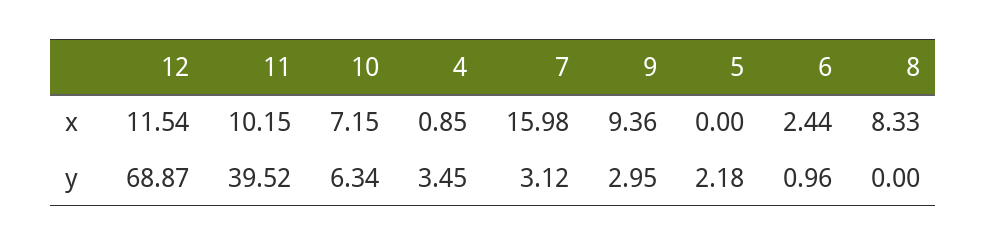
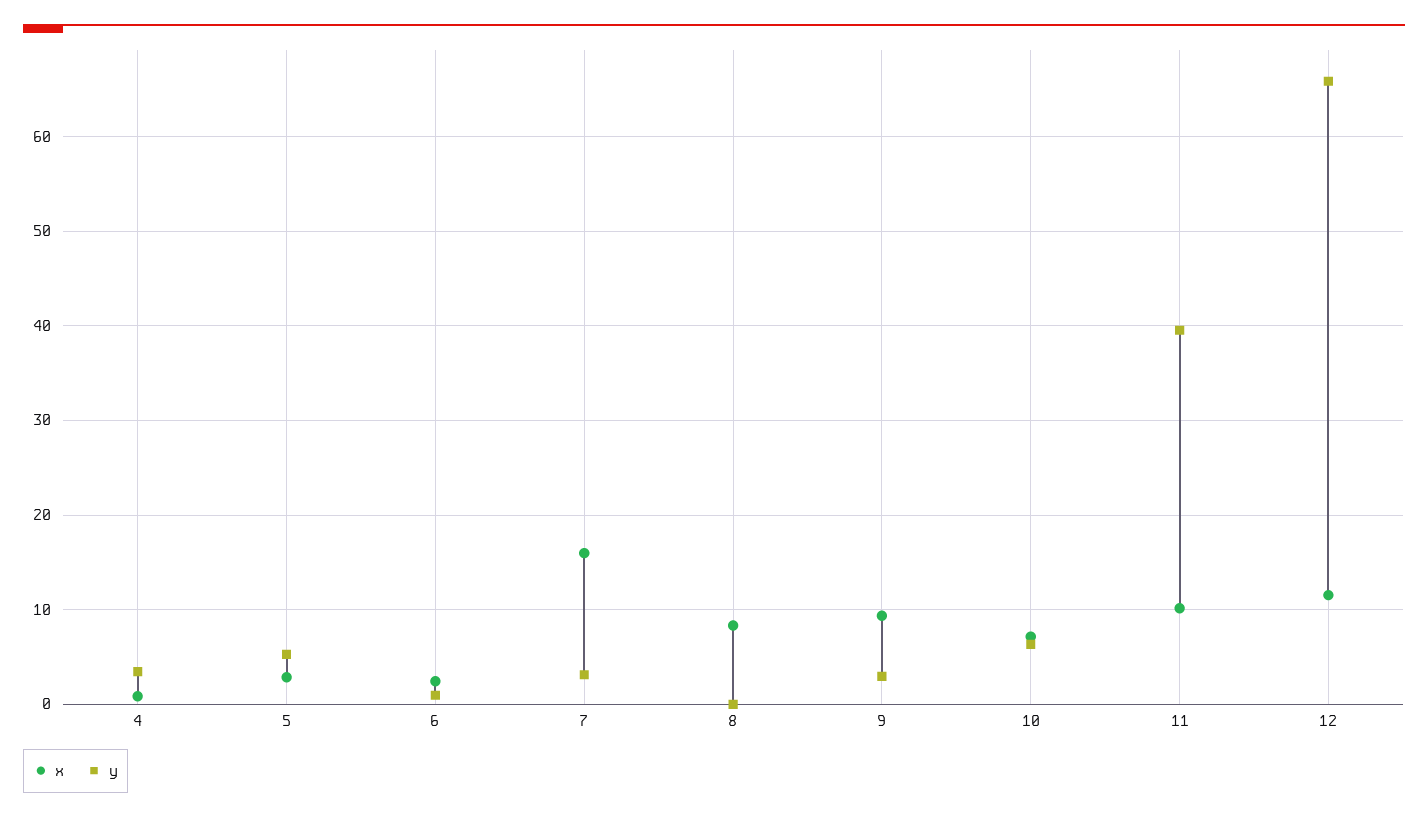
x, 5: 0 -> 3
y, 12: 68.87 -> 66
y, 5: 2.18 -> 5

